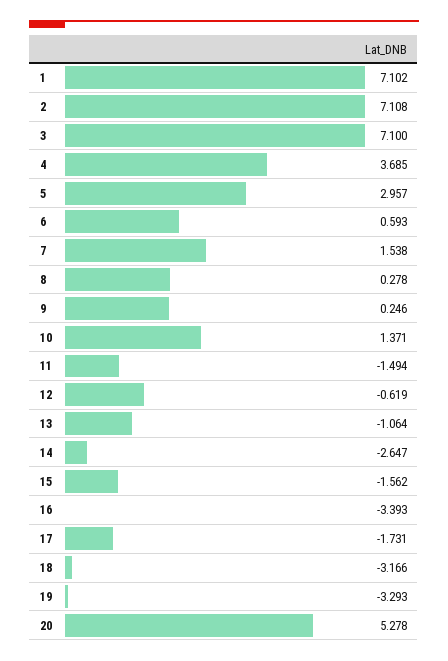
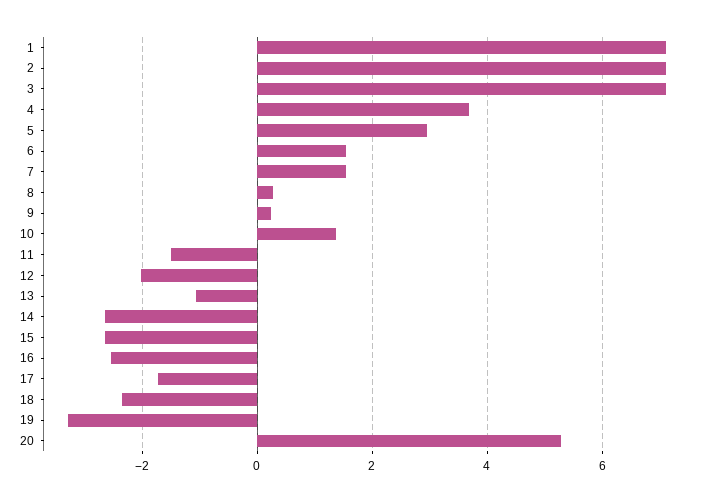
6: 0.593 -> 1.6
12: -0.619 -> -2
15: -1.562 -> -2.6
16: -3.393 -> -2.6
18: -3.166 -> -2.4

